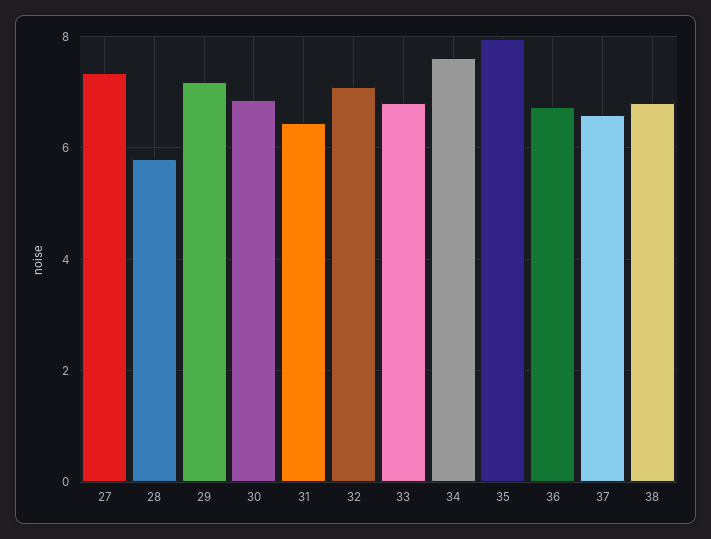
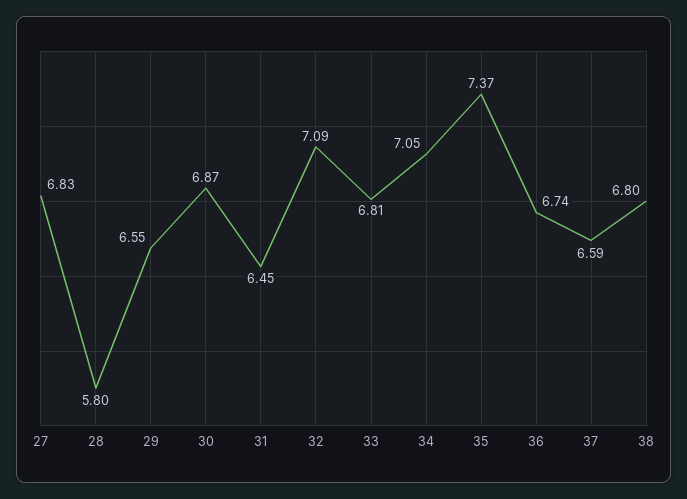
27: 7.4 -> 6.83
29: 7.2 -> 6.55
34: 7.6 -> 7.05
35: 8 -> 7.37

